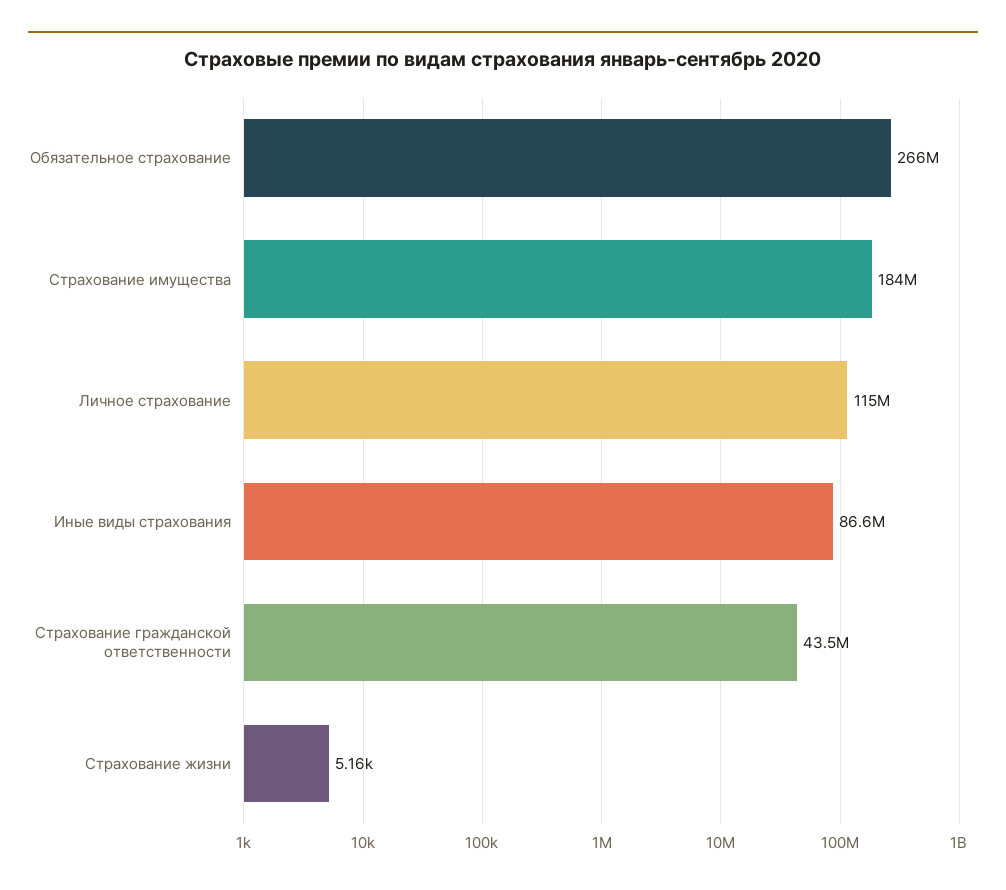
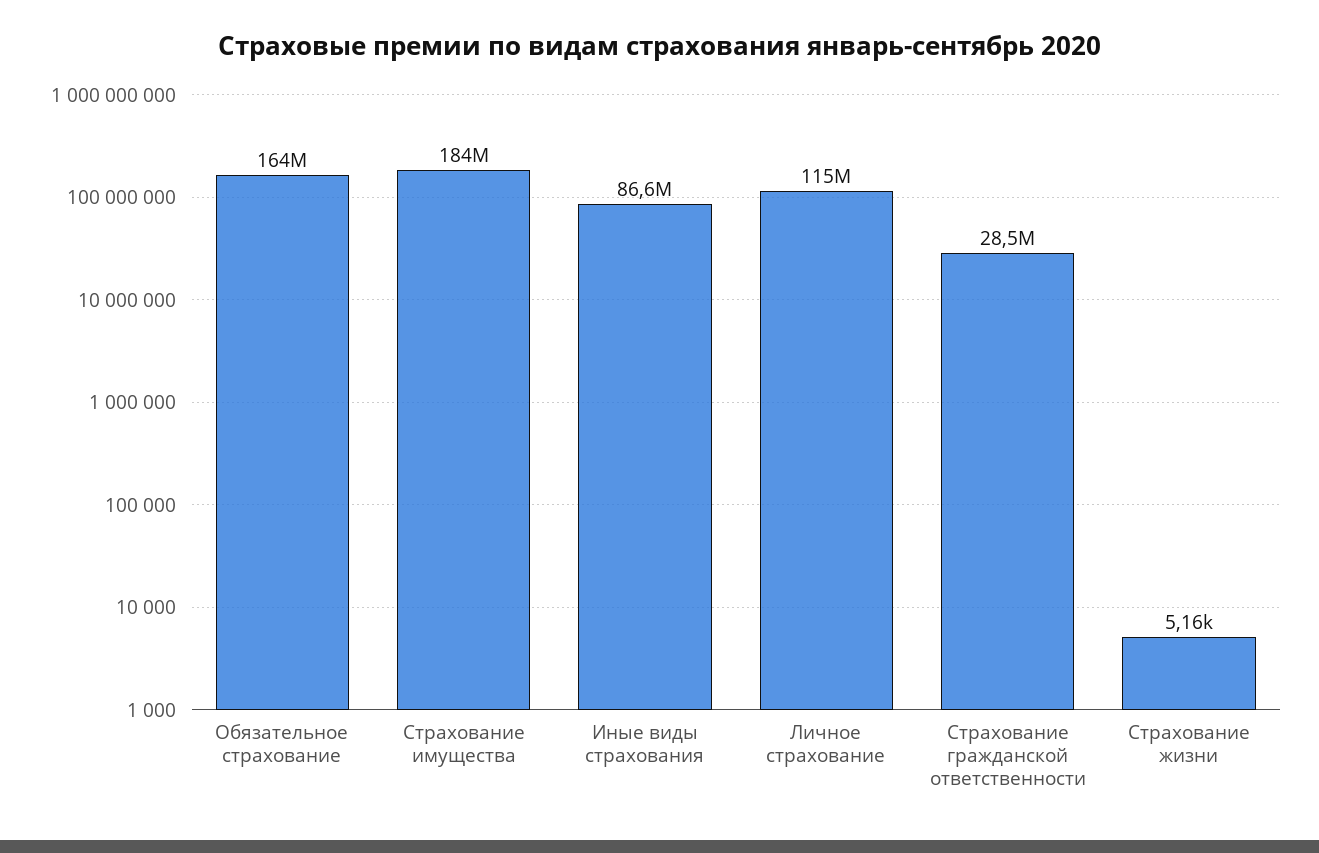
Обязательное страхование: 266000000 -> 164000000
Страхование гражданской ответственности: 43500000 -> 28500000

